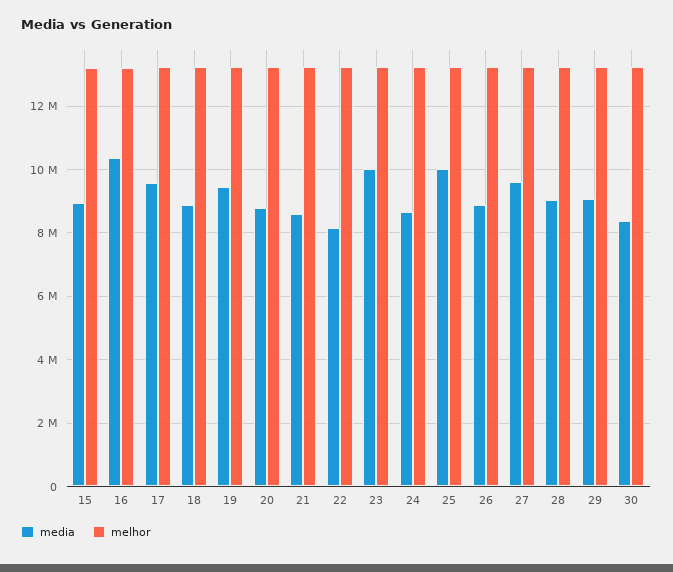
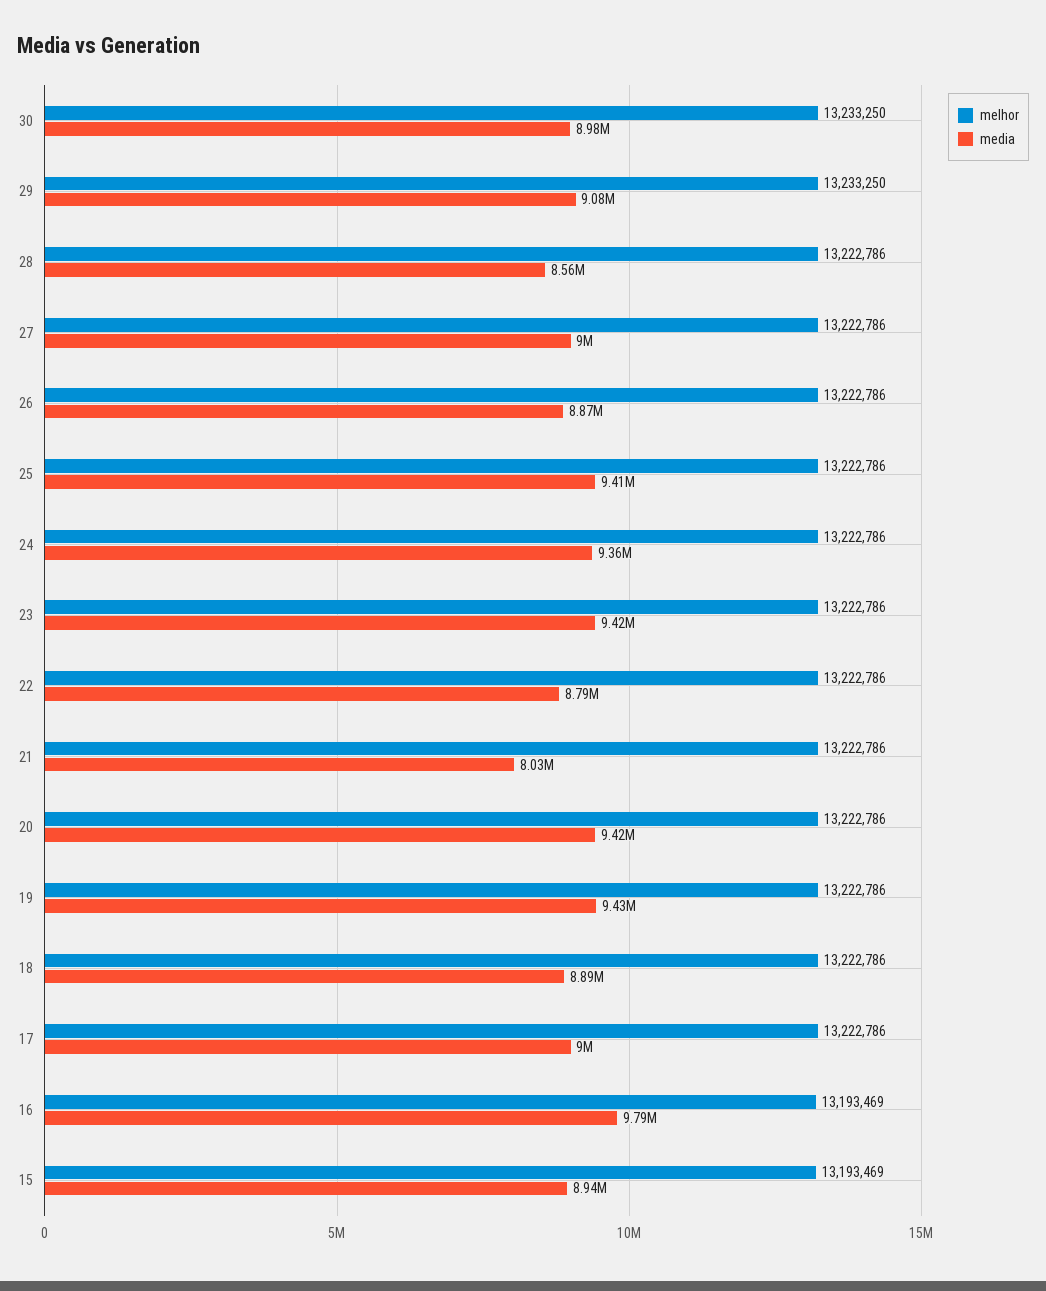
media, 16: 10400000 -> 9790000
media, 17: 9600000 -> 9000000
media, 20: 8800000 -> 9420000
media, 21: 8600000 -> 8030000
media, 22: 8200000 -> 8790000
media, 23: 10000000 -> 9420000
media, 24: 8600000 -> 9360000
media, 25: 10000000 -> 9410000
media, 27: 9600000 -> 9000000
media, 28: 9000000 -> 8560000
media, 30: 8400000 -> 8980000

